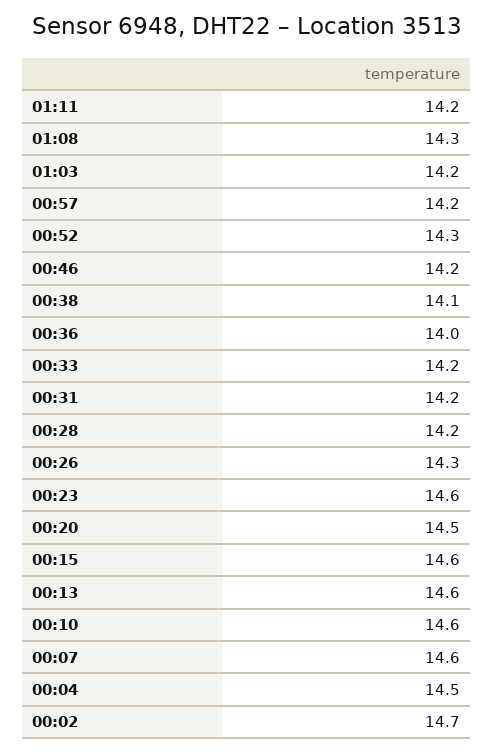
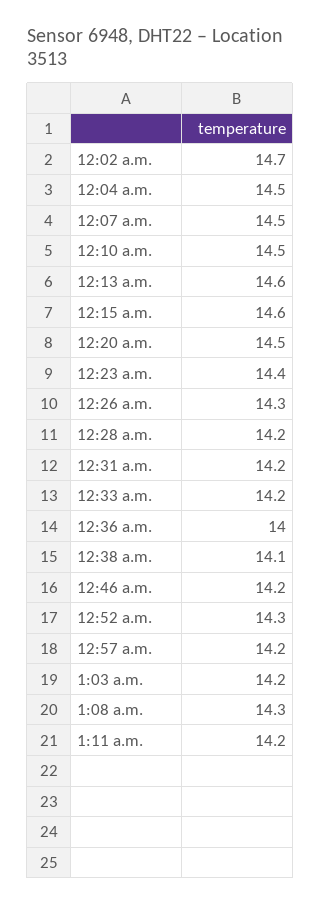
00:23: 14.6 -> 14.4
00:10: 14.6 -> 14.5
00:07: 14.6 -> 14.5

